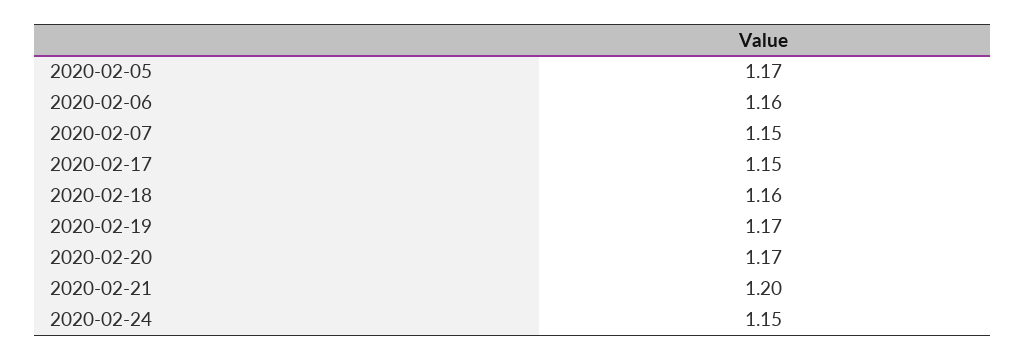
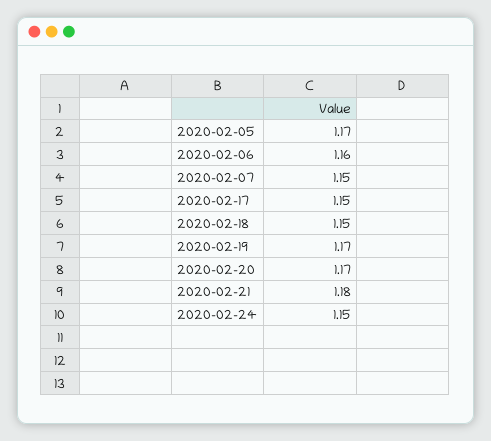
2020-02-18: 1.16 -> 1.15
2020-02-21: 1.2 -> 1.18

